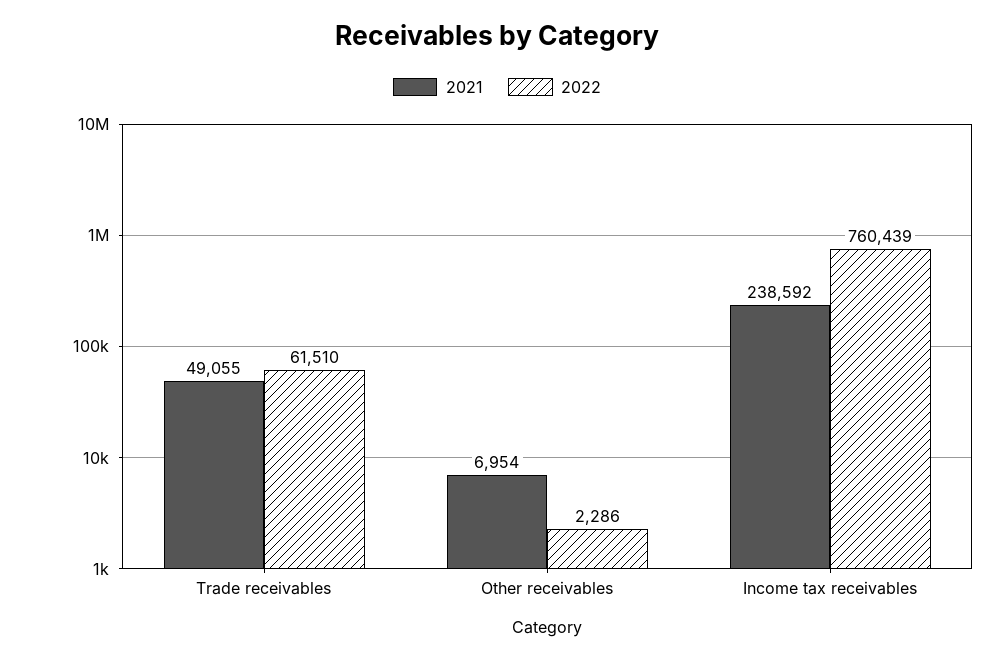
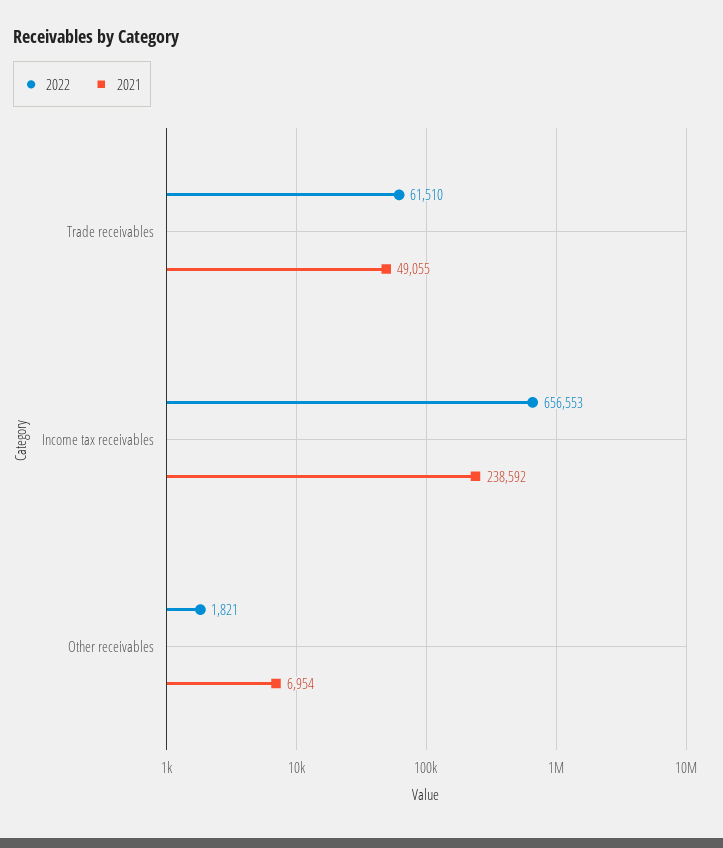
2022, Other receivables: 2286 -> 1821
2022, Income tax receivables: 760439 -> 656553

